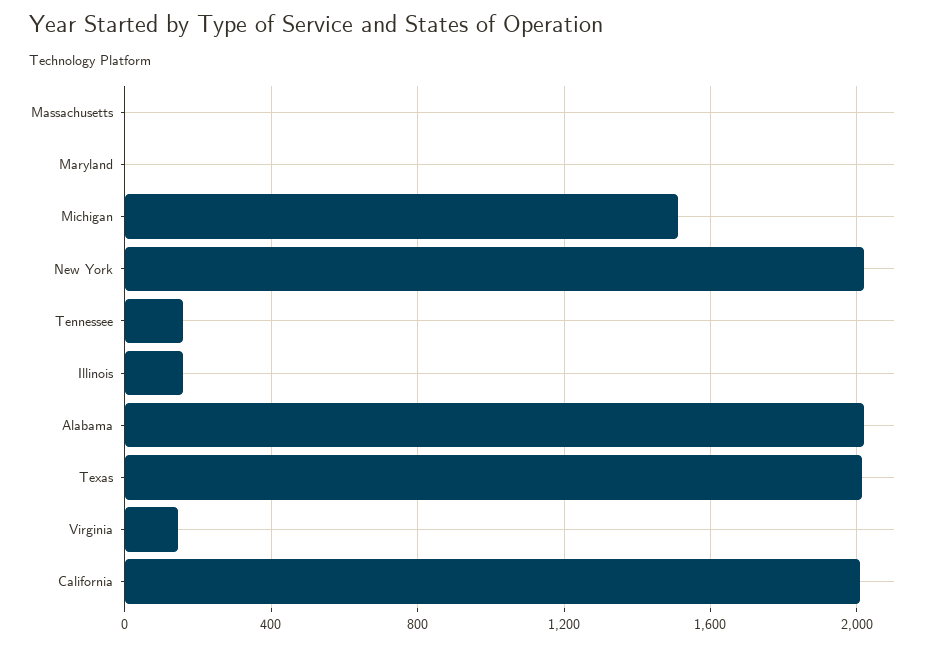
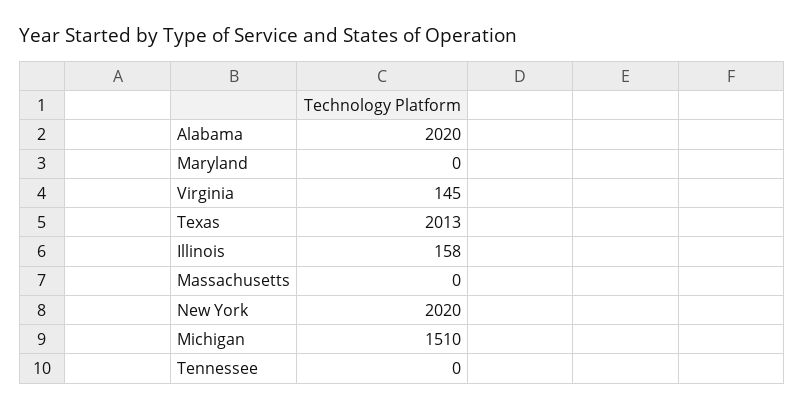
Tennessee: 150 -> 0
California: 2000 -> none

